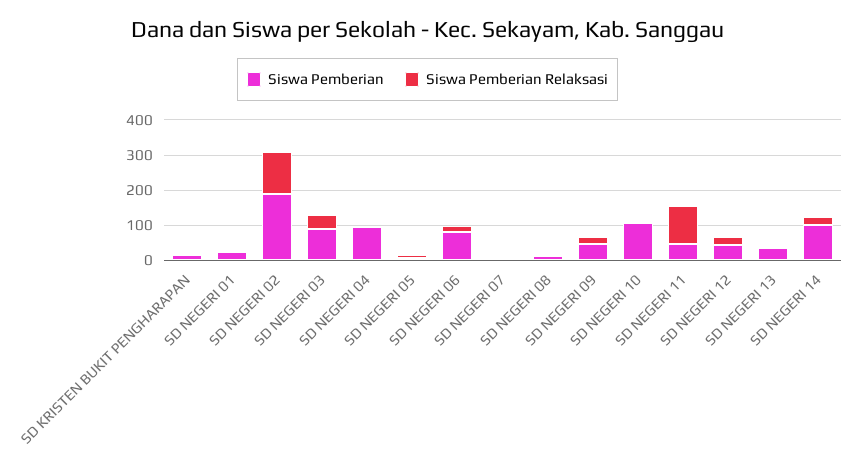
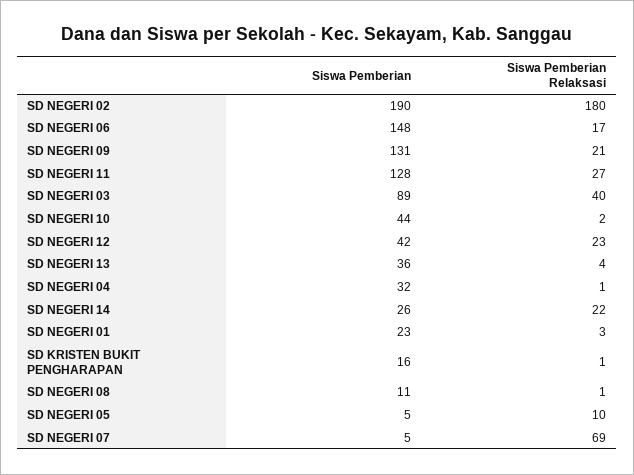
Siswa Pemberian Relaksasi, SD NEGERI 02: 125 -> 180
Siswa Pemberian, SD NEGERI 04: 100 -> 32
Siswa Pemberian, SD NEGERI 06: 75 -> 148
Siswa Pemberian Relaksasi, SD NEGERI 07: 0 -> 69
Siswa Pemberian, SD NEGERI 09: 50 -> 131
Siswa Pemberian, SD NEGERI 10: 100 -> 44
Siswa Pemberian, SD NEGERI 11: 50 -> 128
Siswa Pemberian Relaksasi, SD NEGERI 11: 100 -> 27
Siswa Pemberian, SD NEGERI 14: 100 -> 26

